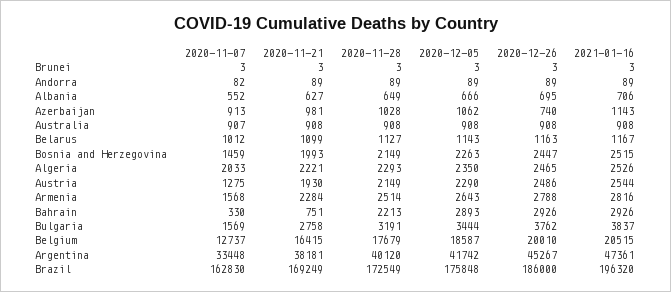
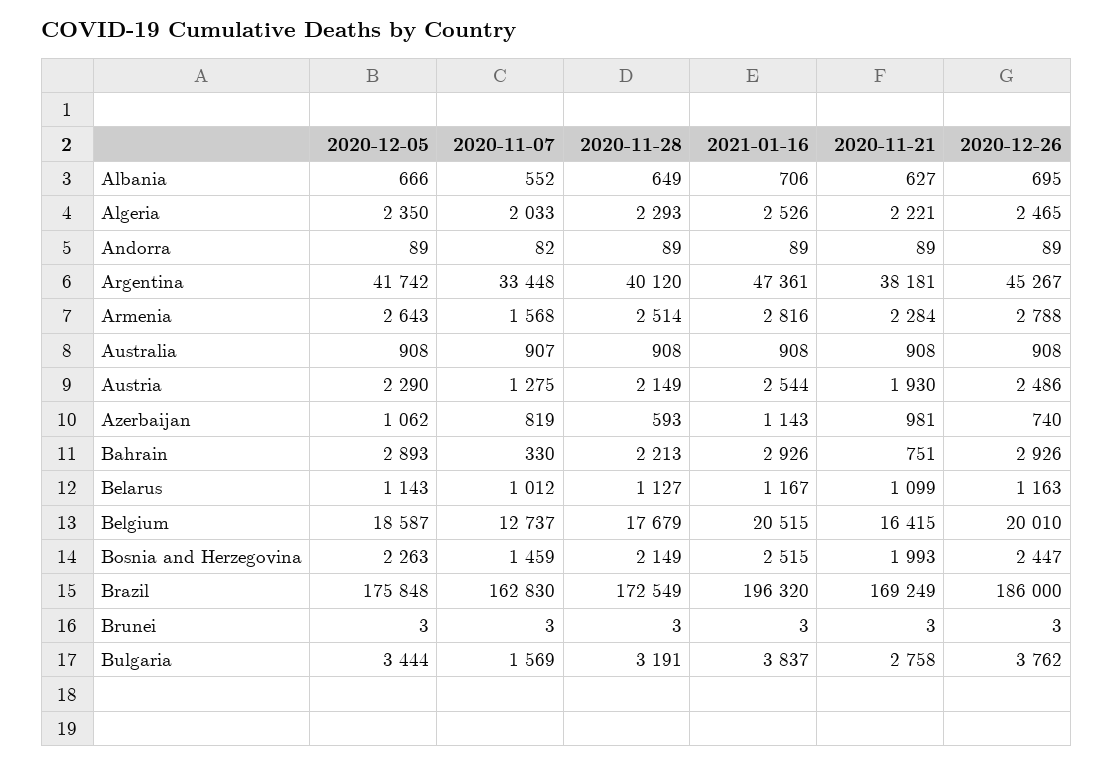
2020-11-07, Azerbaijan: 913 -> 819
2020-11-28, Azerbaijan: 1028 -> 593

